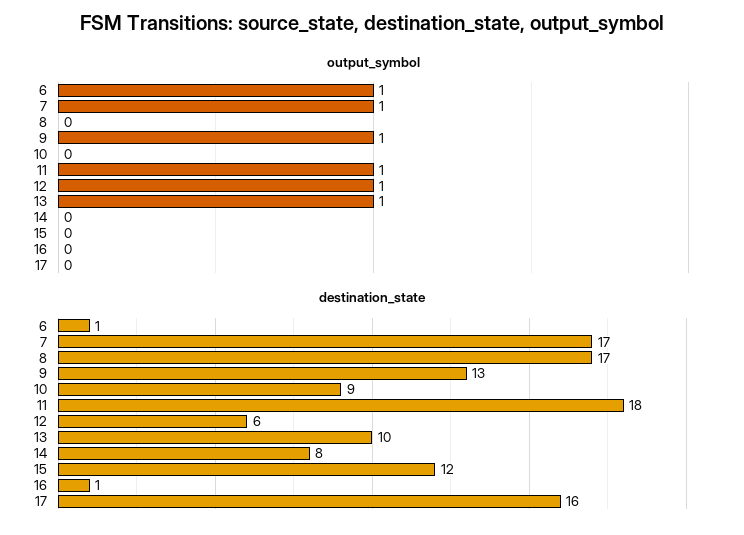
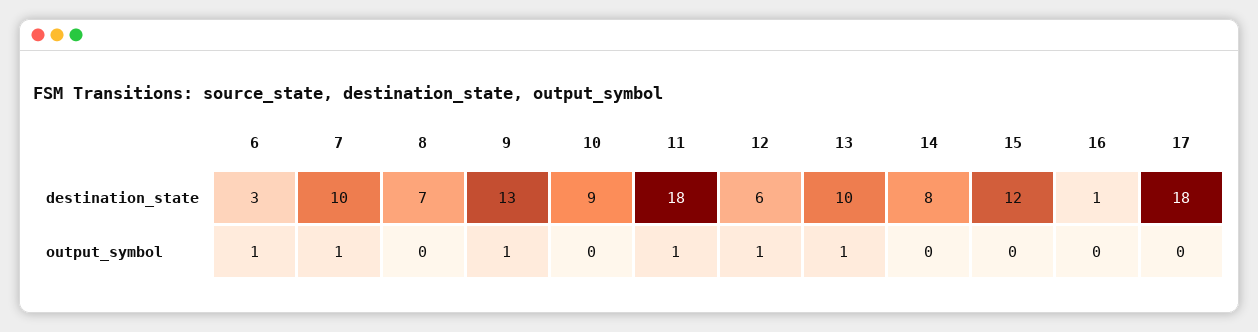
destination_state, 6: 1 -> 3
destination_state, 7: 17 -> 10
destination_state, 8: 17 -> 7
destination_state, 17: 16 -> 18

